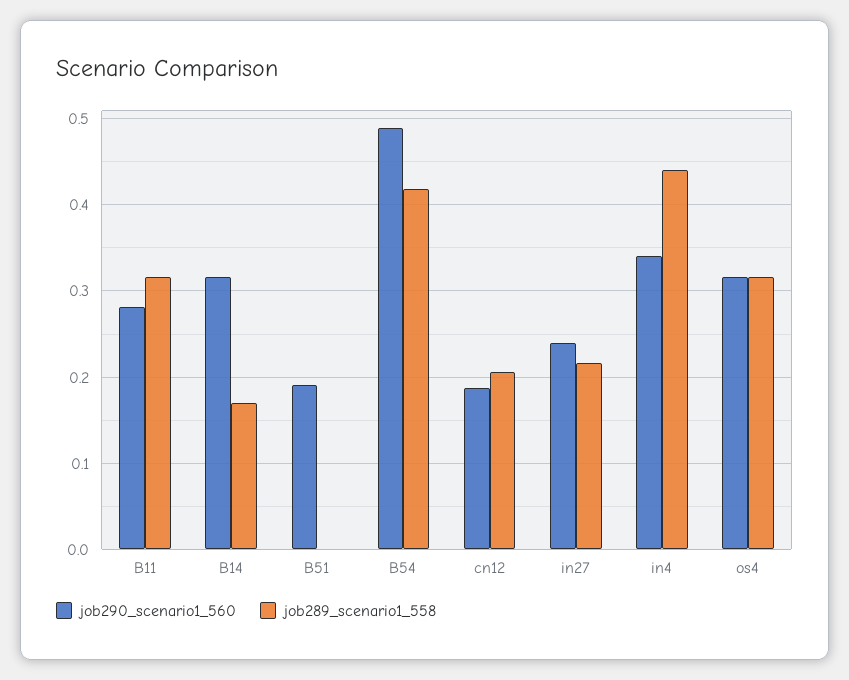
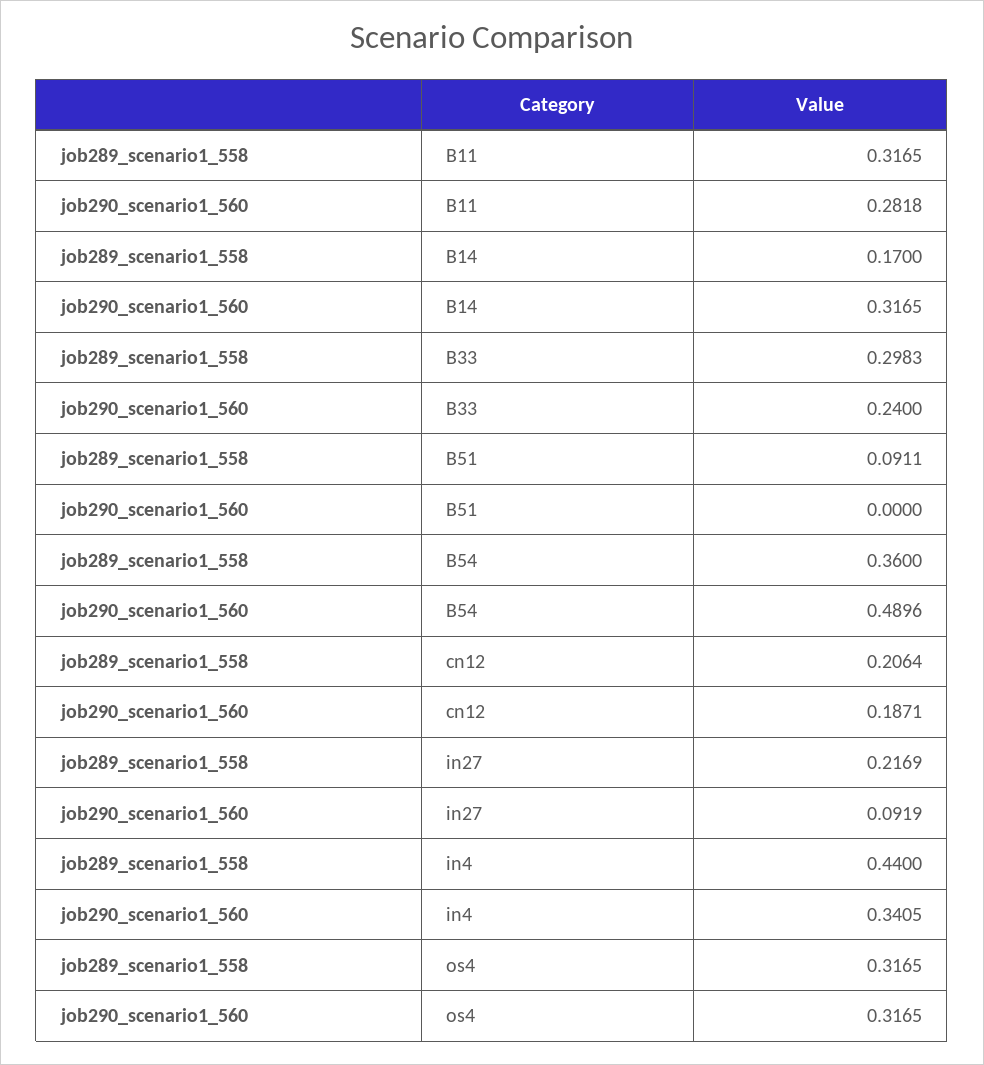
job290_scenario1_560, B51: 0.19 -> 0
job289_scenario1_558, B51: 0 -> 0.0911
job289_scenario1_558, B54: 0.42 -> 0.36
job290_scenario1_560, in27: 0.24 -> 0.0919
job289_scenario1_558, B33: none -> 0.2983
job290_scenario1_560, B33: none -> 0.24

